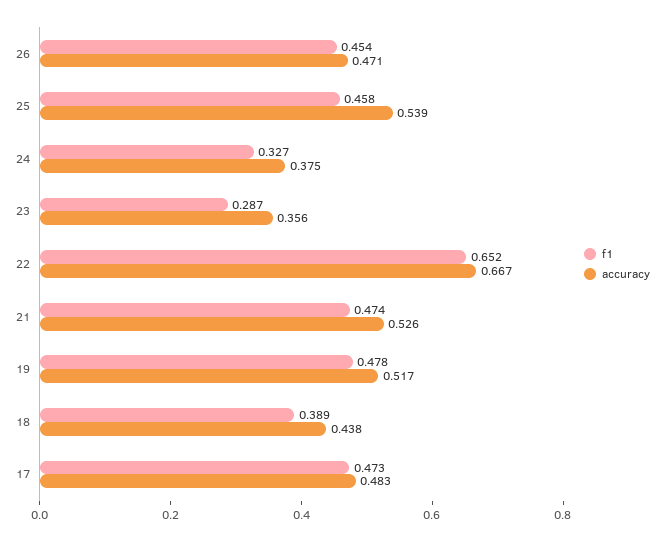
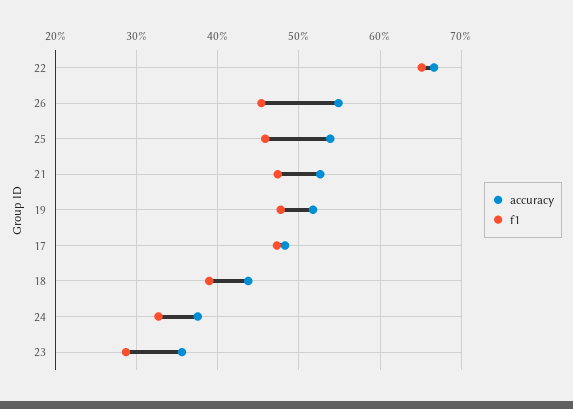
accuracy, 26: 0.471 -> 0.55

